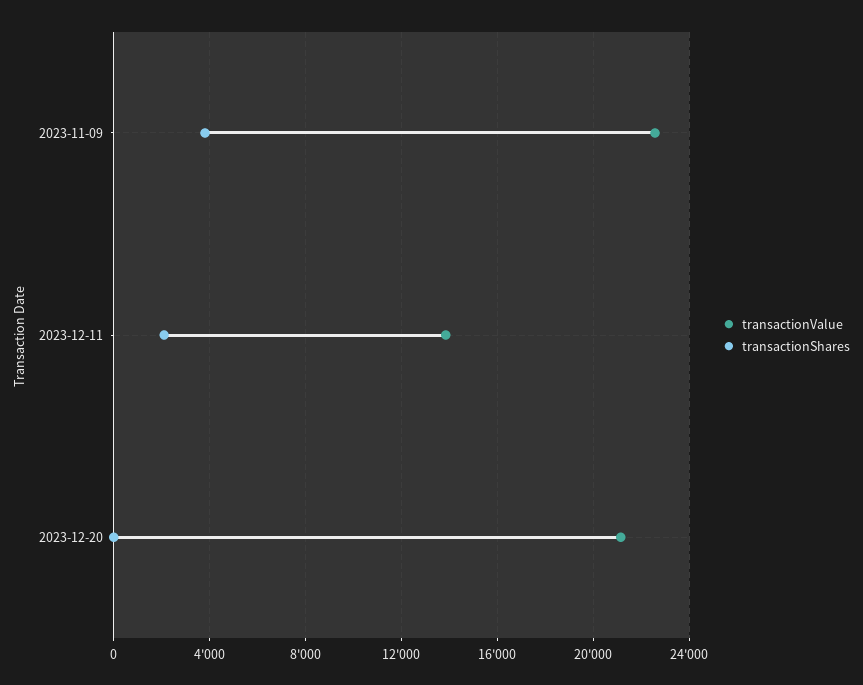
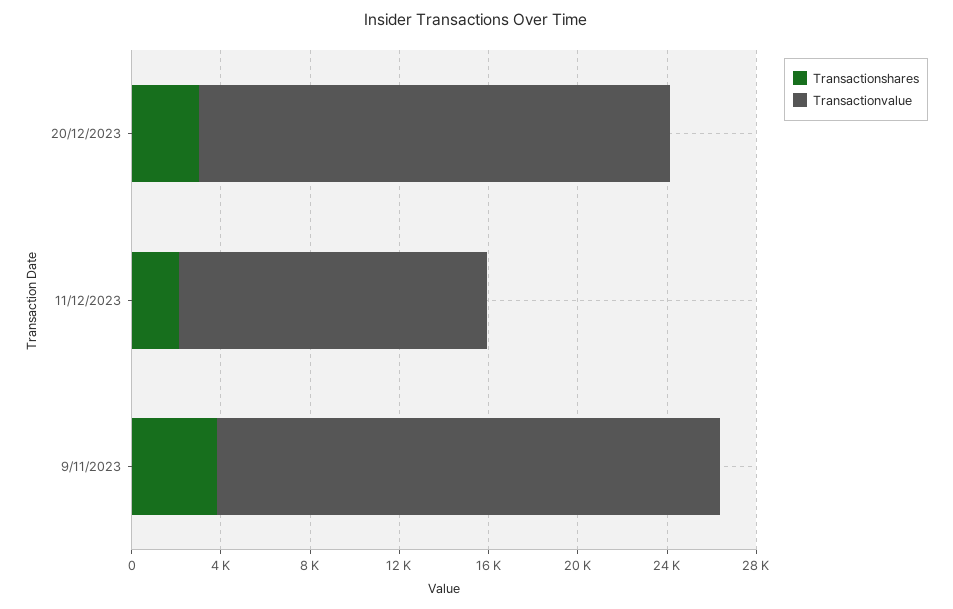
transactionShares, 2023-12-20: 0 -> 3000

